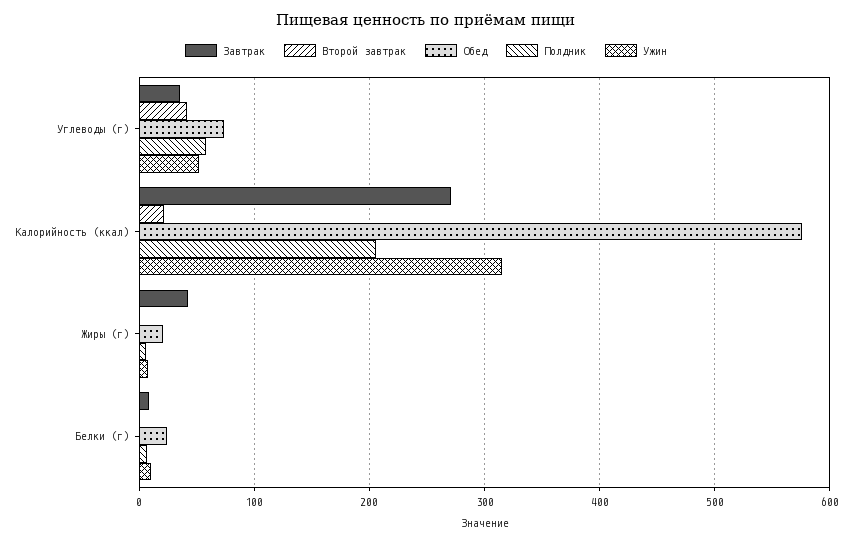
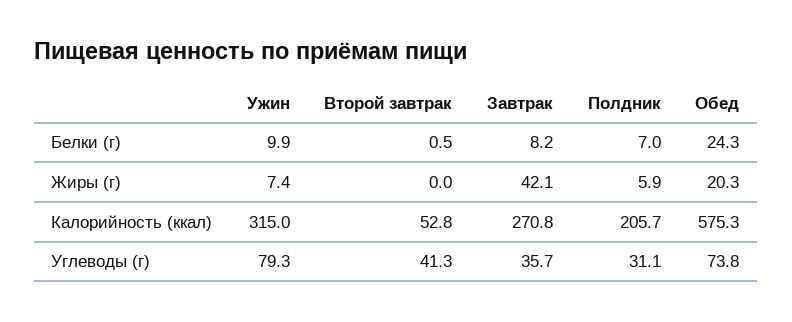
Полдник, Углеводы (г): 60 -> 31.1
Ужин, Углеводы (г): 50 -> 79.3
Второй завтрак, Калорийность (ккал): 20 -> 52.8

